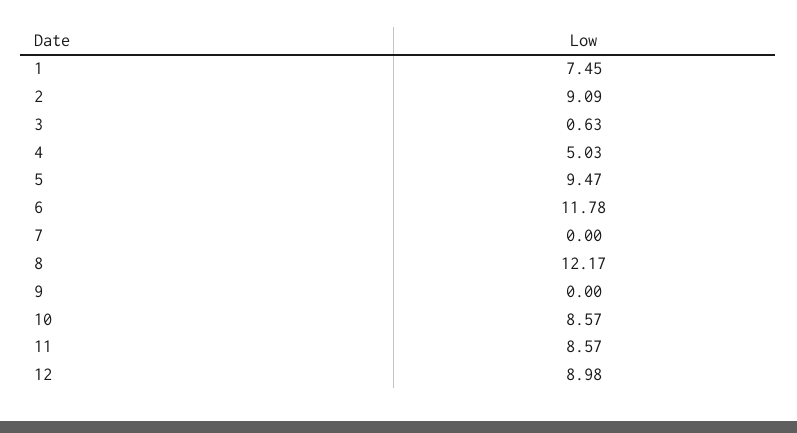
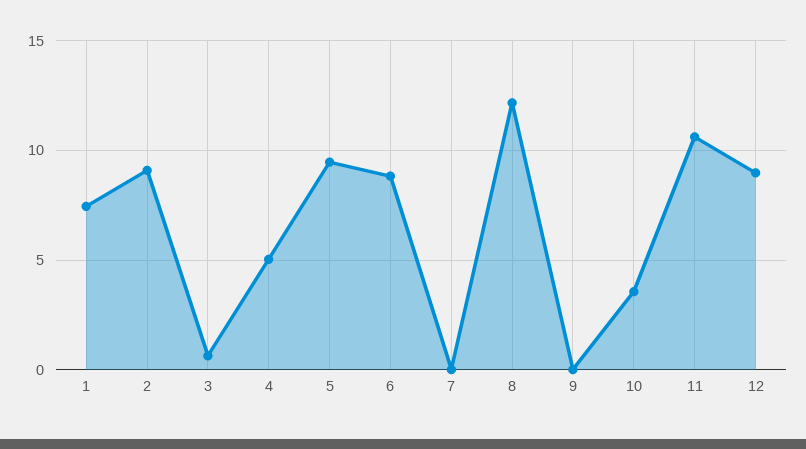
6: 11.78 -> 9
10: 8.57 -> 3.5
11: 8.57 -> 10.5

